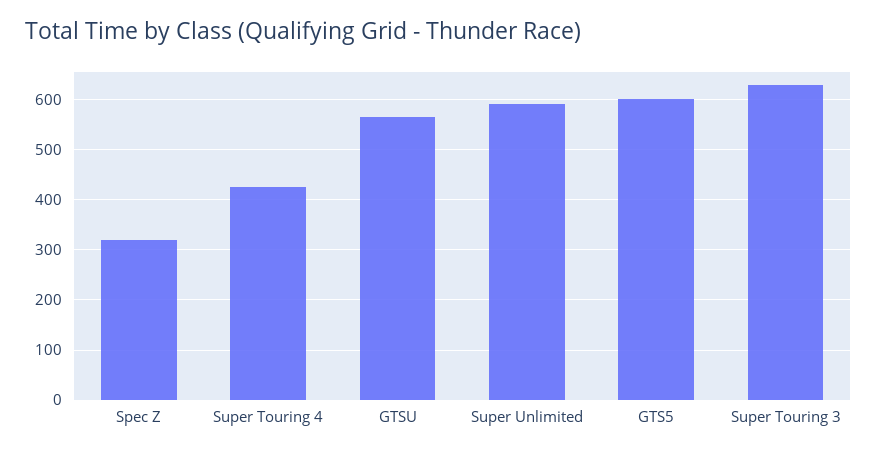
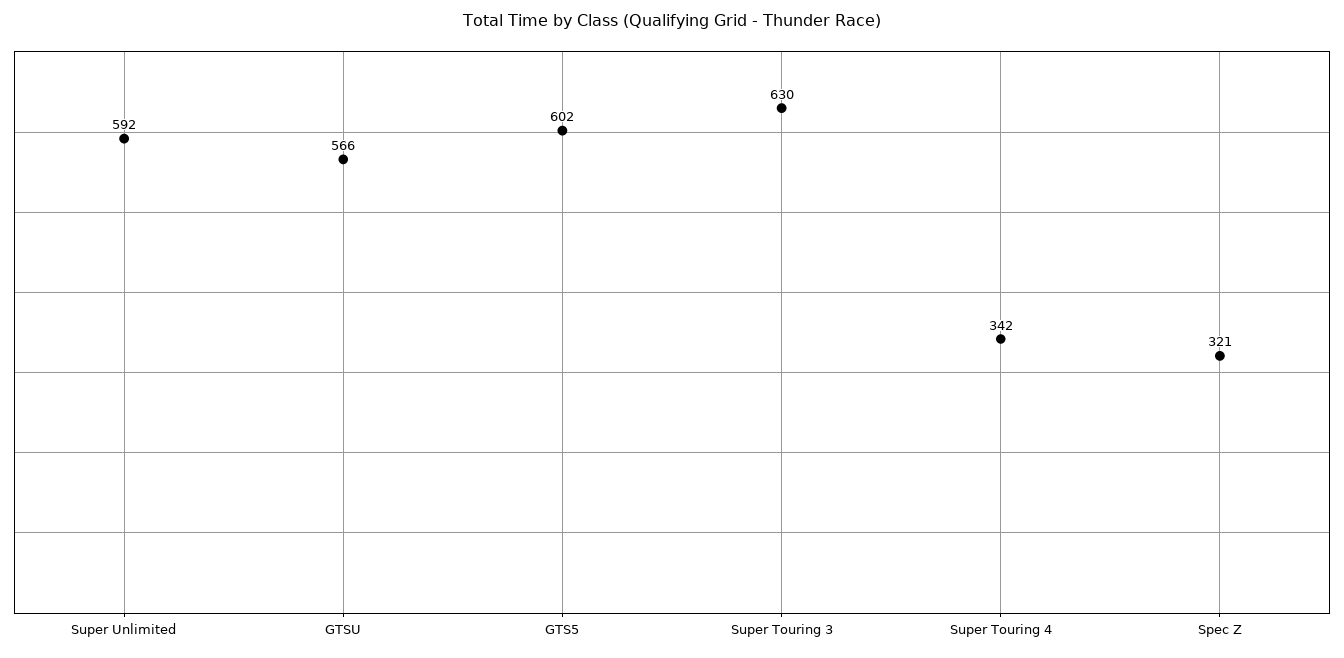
Super Touring 4: 420 -> 342

